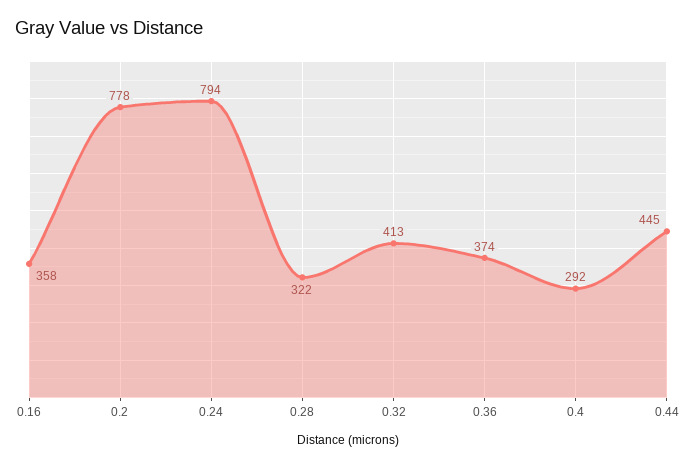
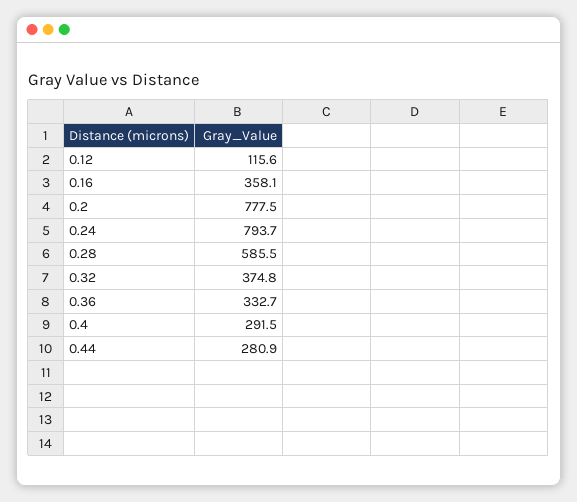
0.28: 322 -> 585.5
0.32: 413 -> 374.8
0.36: 374 -> 332.7
0.44: 445 -> 280.9
0.12: none -> 115.6

